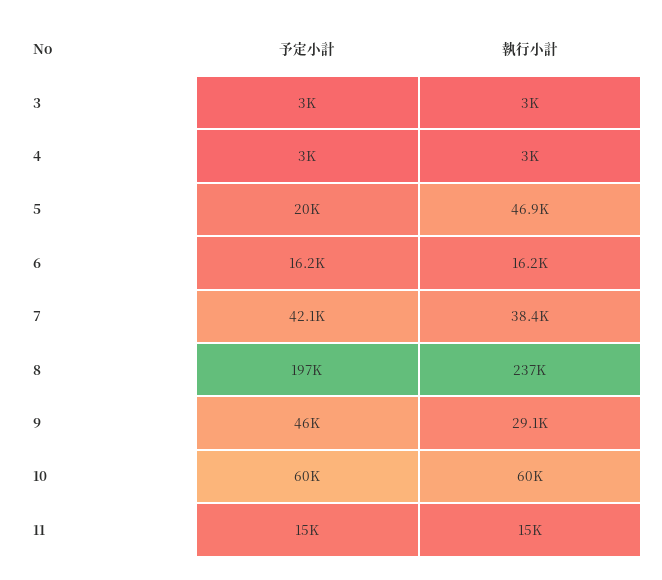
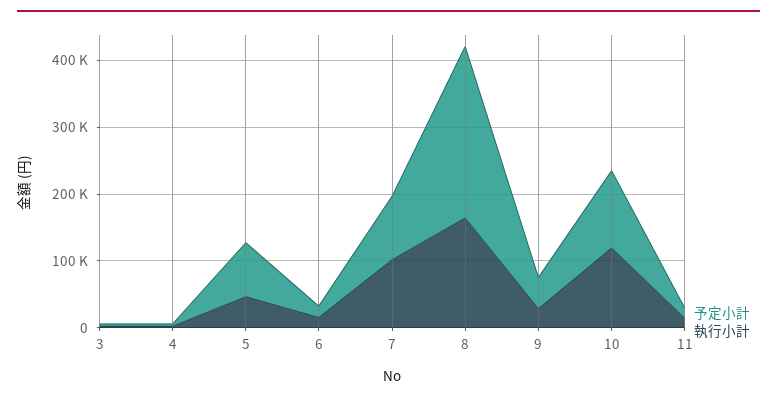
予定小計, 5: 20000 -> 80000
予定小計, 7: 42100 -> 100000
執行小計, 7: 38400 -> 100000
予定小計, 8: 197000 -> 260000
執行小計, 8: 237000 -> 160000
予定小計, 10: 60000 -> 120000
執行小計, 10: 60000 -> 120000

